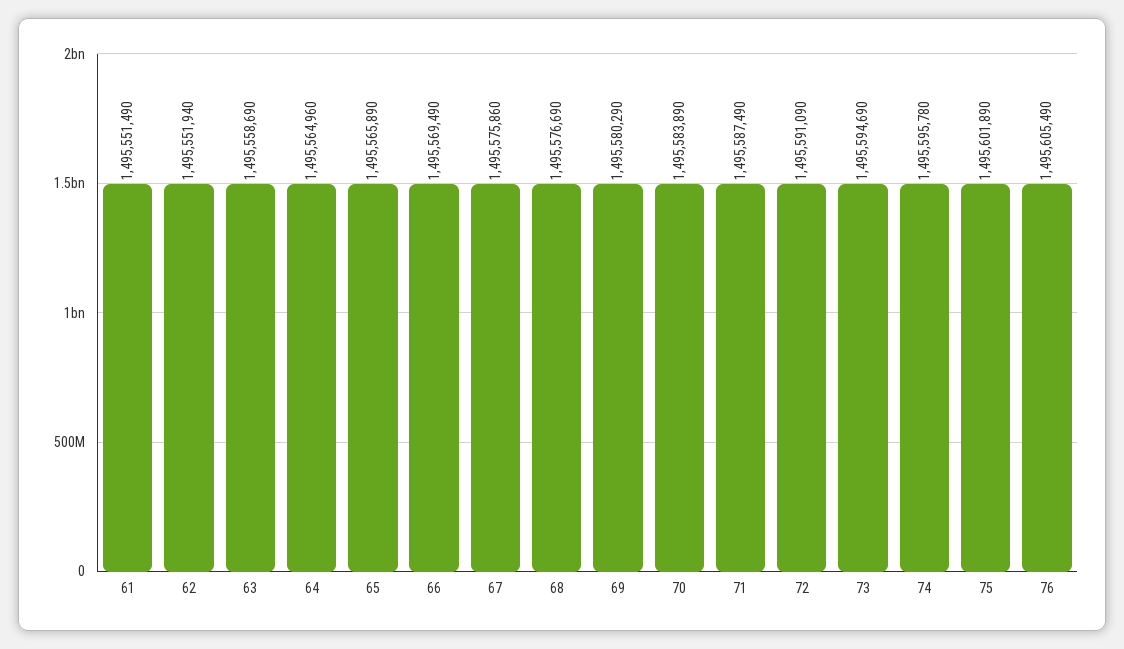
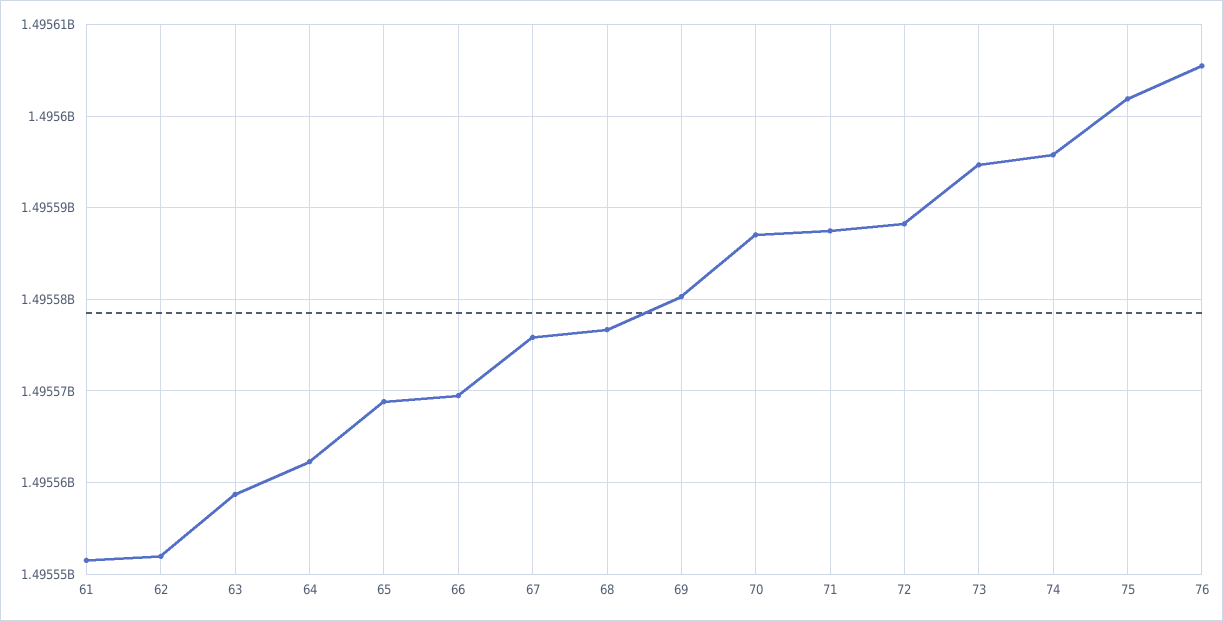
64: 1495564960 -> 1495562000
65: 1495565890 -> 1495569000
70: 1495583890 -> 1495587000
72: 1495591090 -> 1495588000

